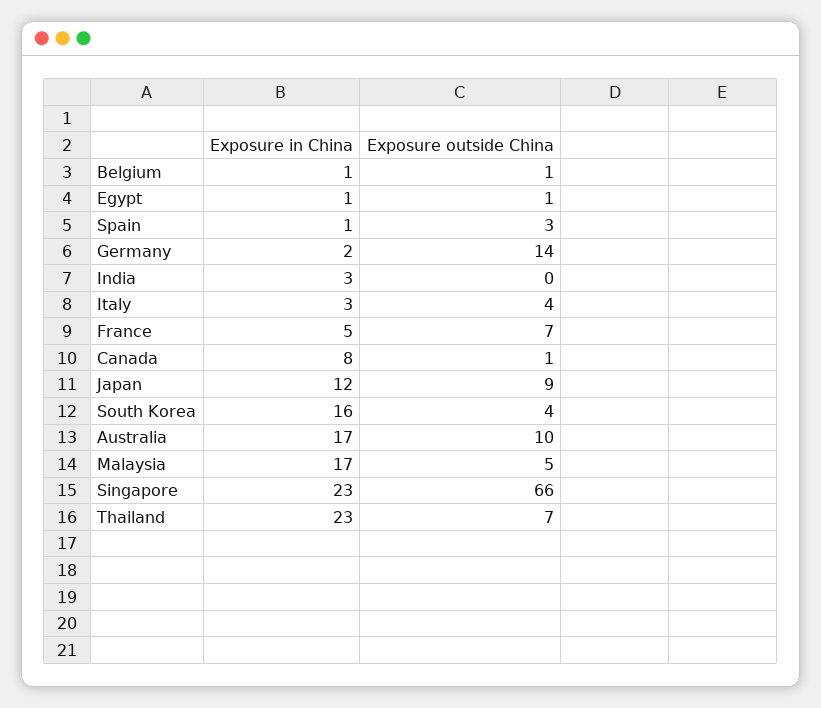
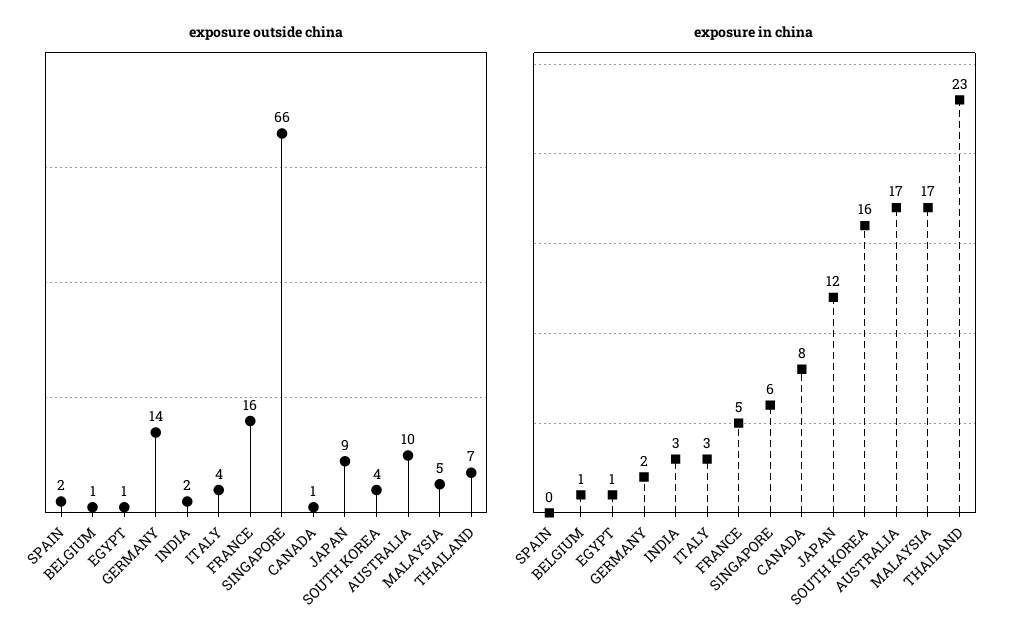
Exposure in China, Spain: 1 -> 0
Exposure outside China, Spain: 3 -> 2
Exposure outside China, India: 0 -> 2
Exposure outside China, France: 7 -> 16
Exposure in China, Singapore: 23 -> 6

